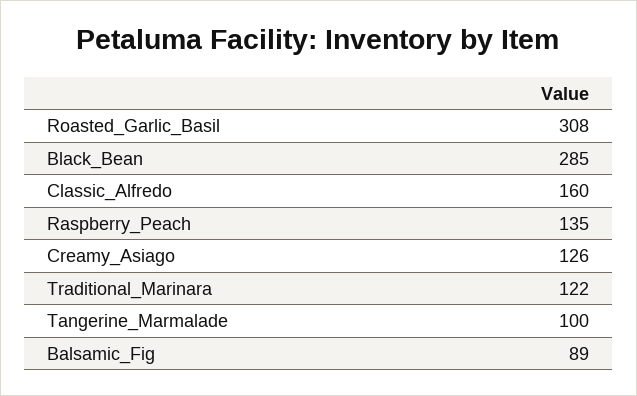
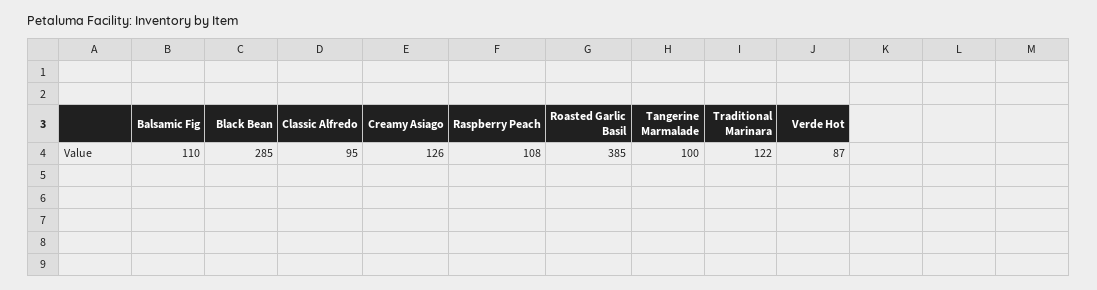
Roasted_Garlic_Basil: 308 -> 385
Classic_Alfredo: 160 -> 95
Raspberry_Peach: 135 -> 108
Balsamic_Fig: 89 -> 110
Verde Hot: none -> 87

